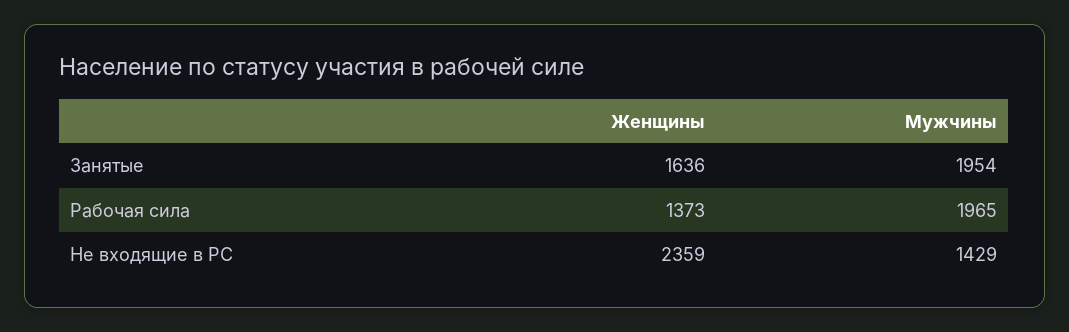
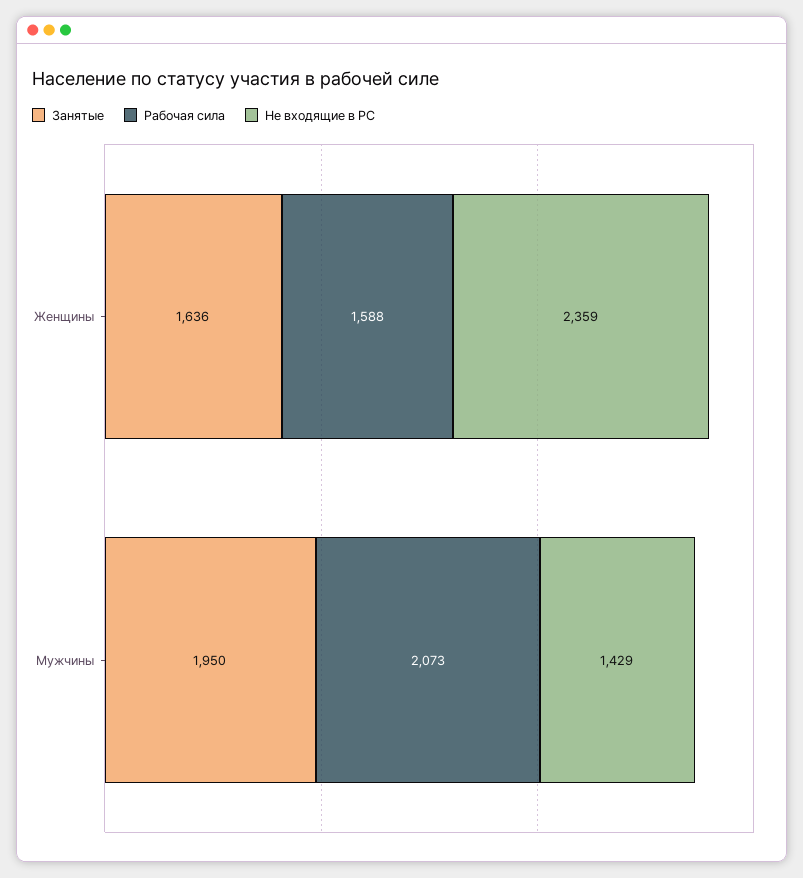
Занятые, Мужчины: 1954 -> 1950
Рабочая сила, Женщины: 1373 -> 1588
Рабочая сила, Мужчины: 1965 -> 2073

